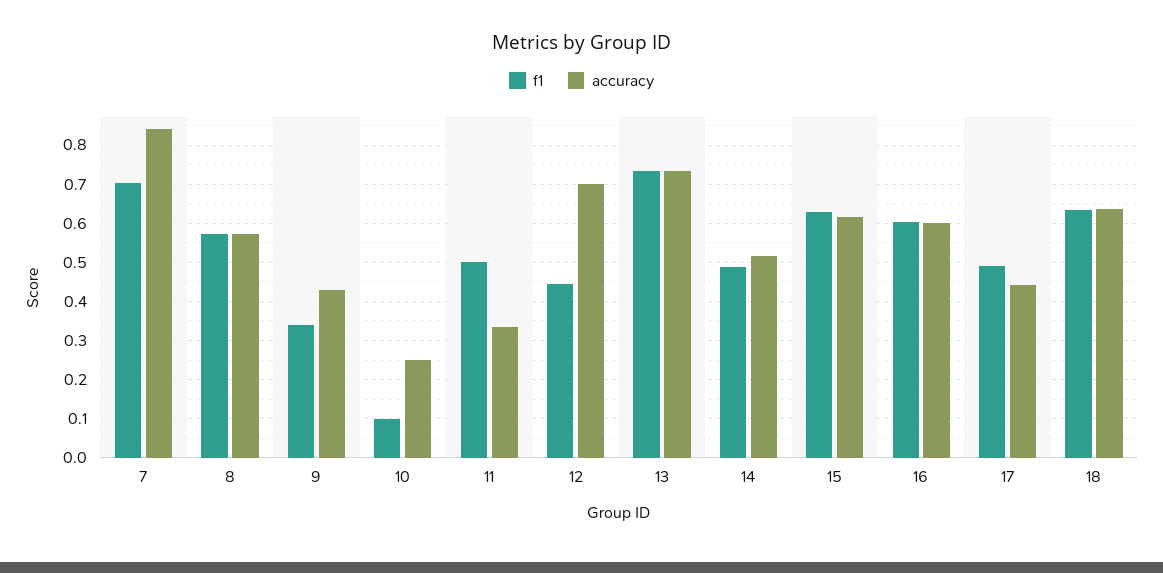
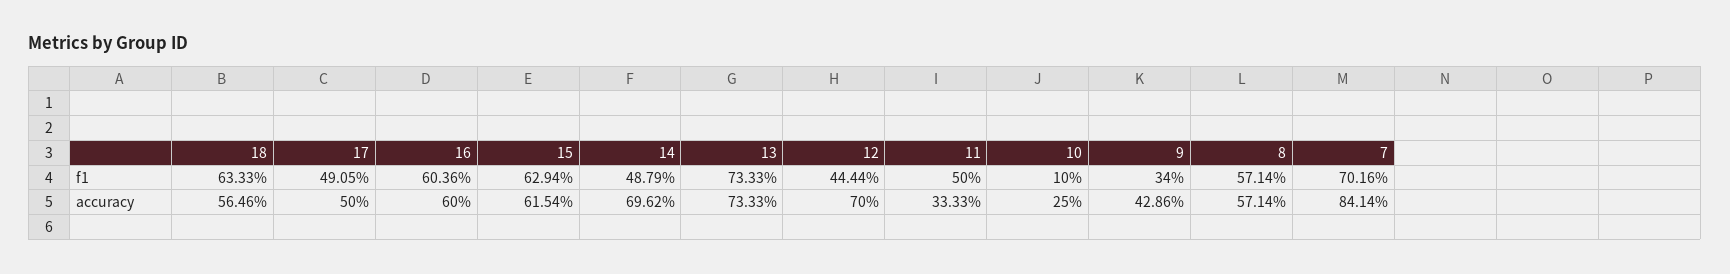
accuracy, 14: 0.52 -> 0.6962
accuracy, 17: 0.44 -> 0.5
accuracy, 18: 0.64 -> 0.5646

